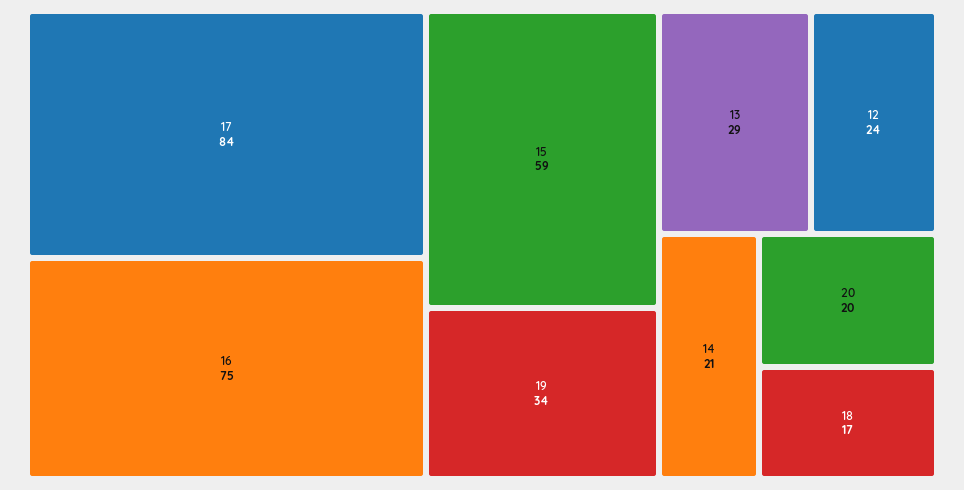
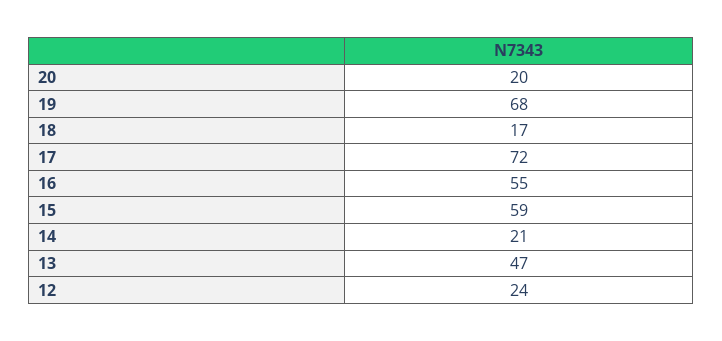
17: 84 -> 72
16: 75 -> 55
19: 34 -> 68
13: 29 -> 47

